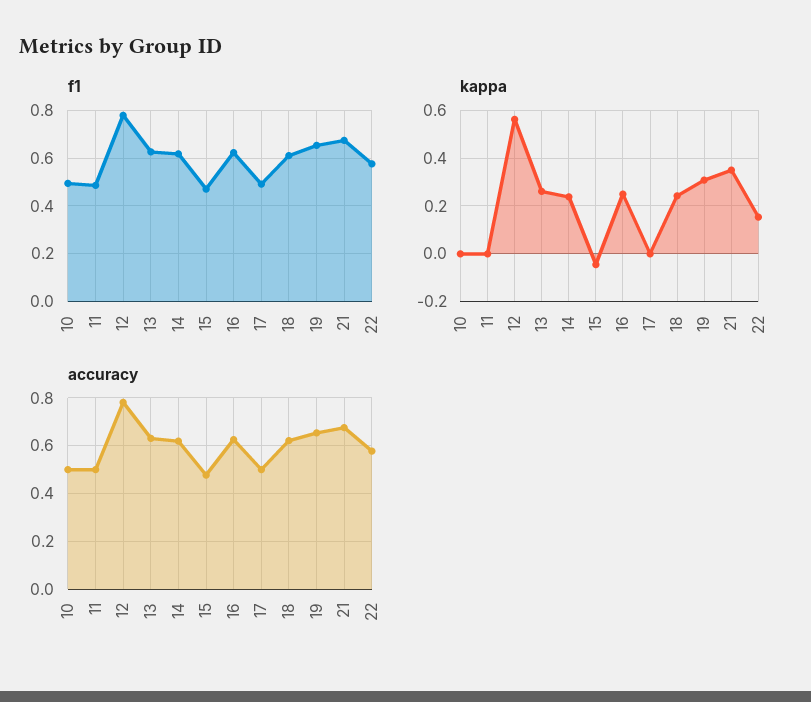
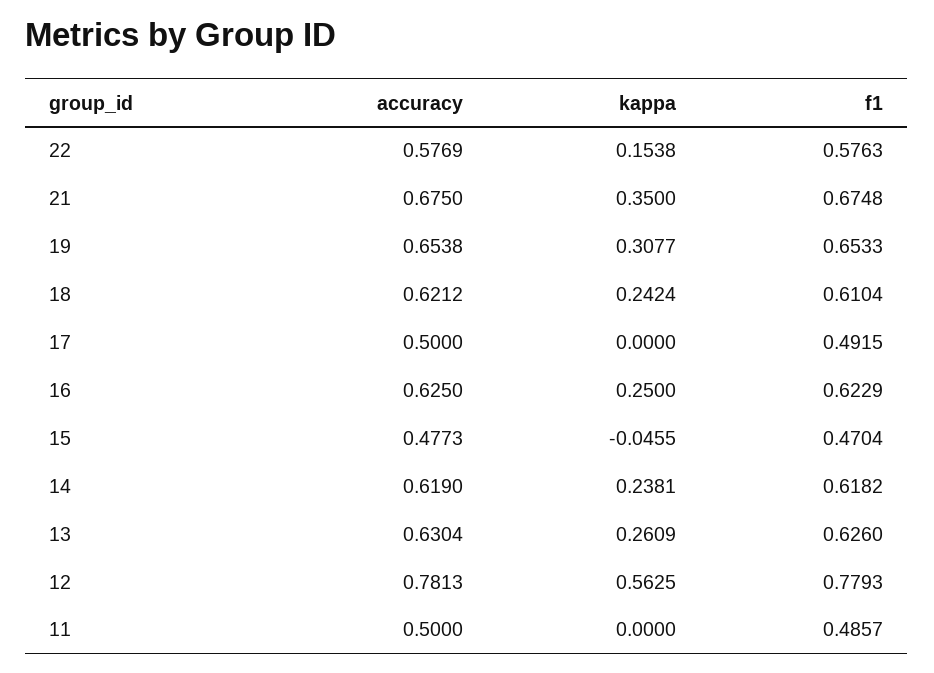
f1, 10: 0.5 -> none
kappa, 10: 0 -> none
accuracy, 10: 0.5 -> none

